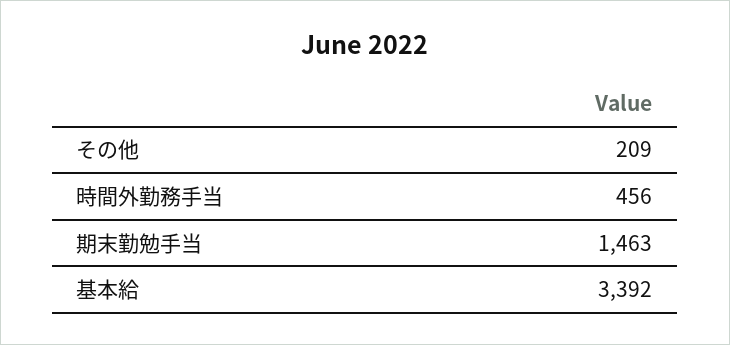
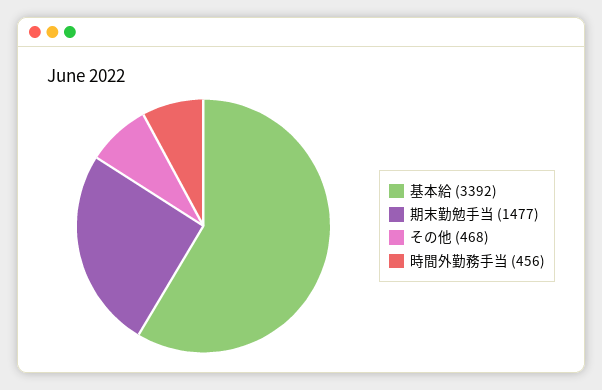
その他: 209 -> 468
期末勤勉手当: 1463 -> 1477

